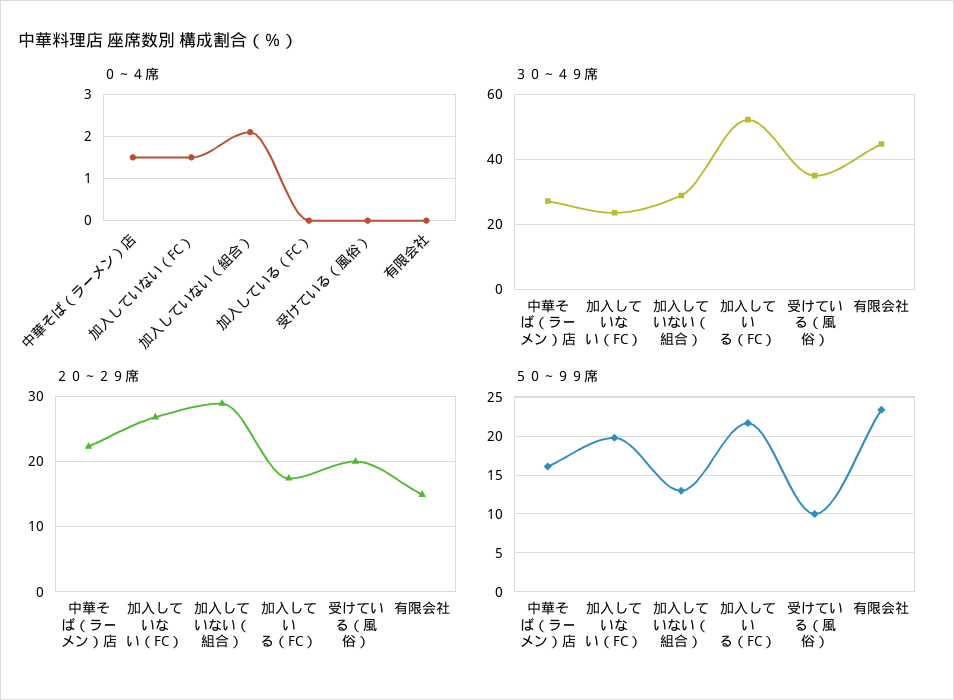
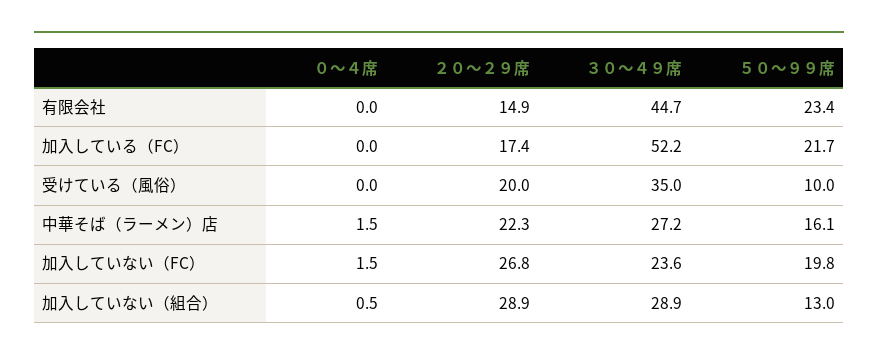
０～４席, 加入していない（組合）: 2 -> 0.5

